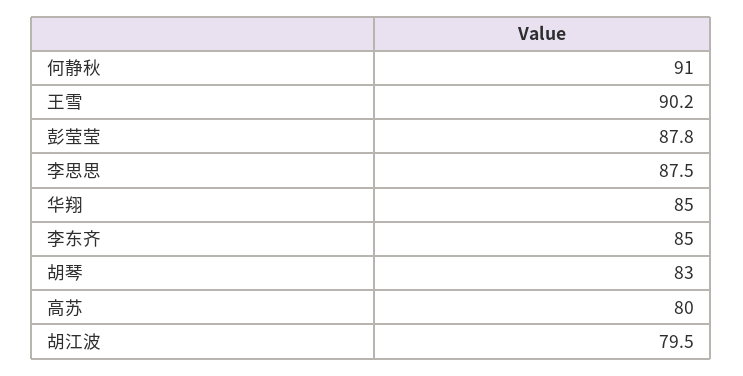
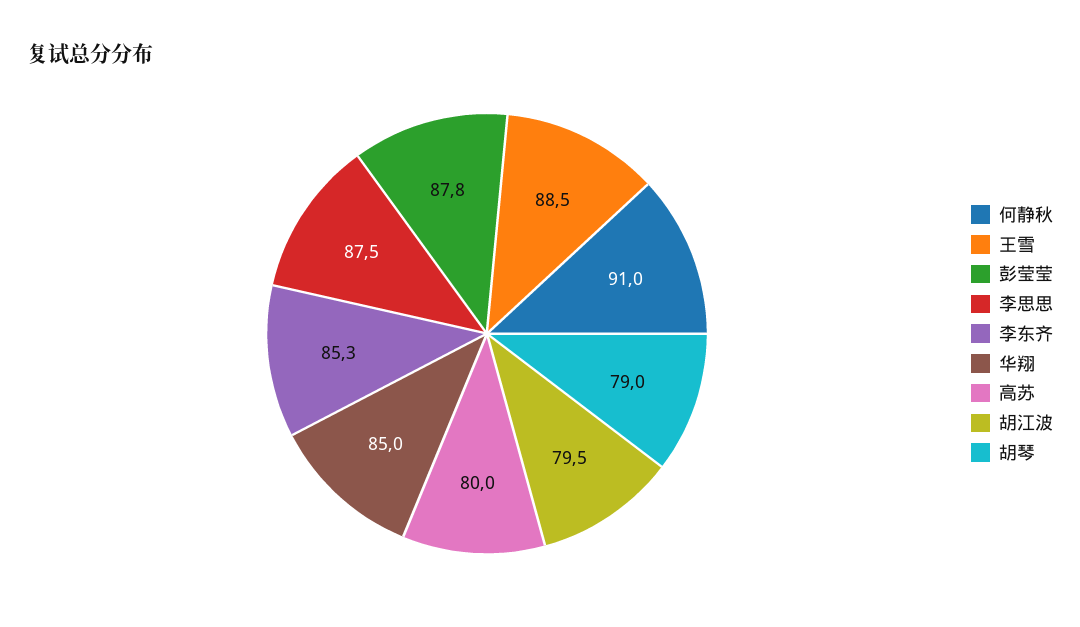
王雪: 90.2 -> 88.5
李东齐: 85 -> 85.3
胡琴: 83 -> 79

